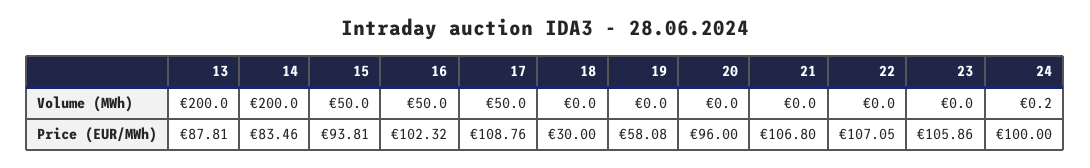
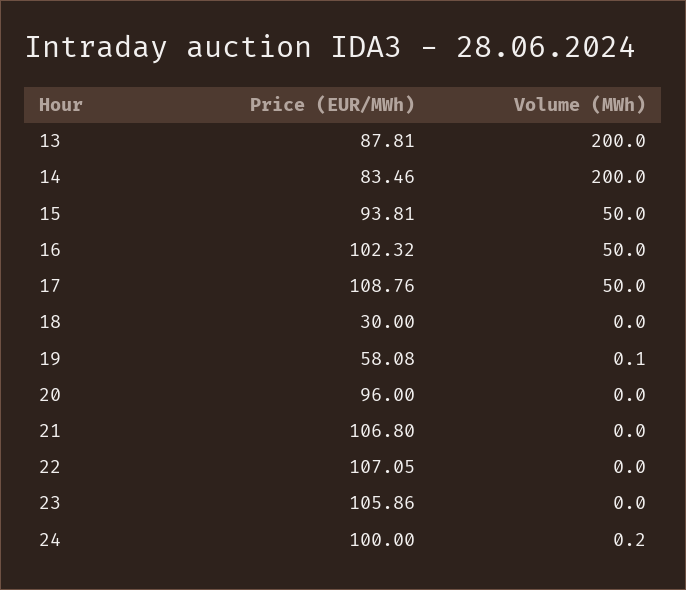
19, Volume (MWh): 0 -> 0.1

